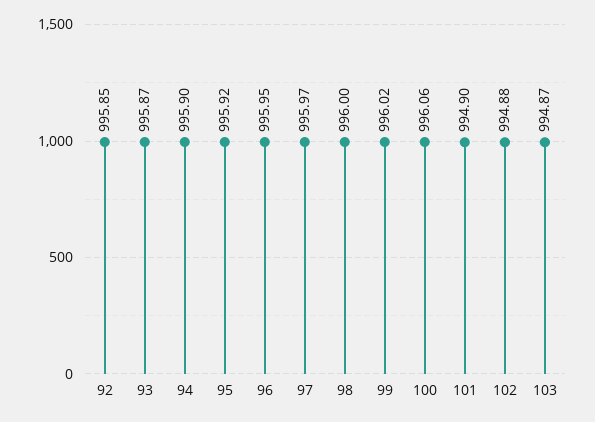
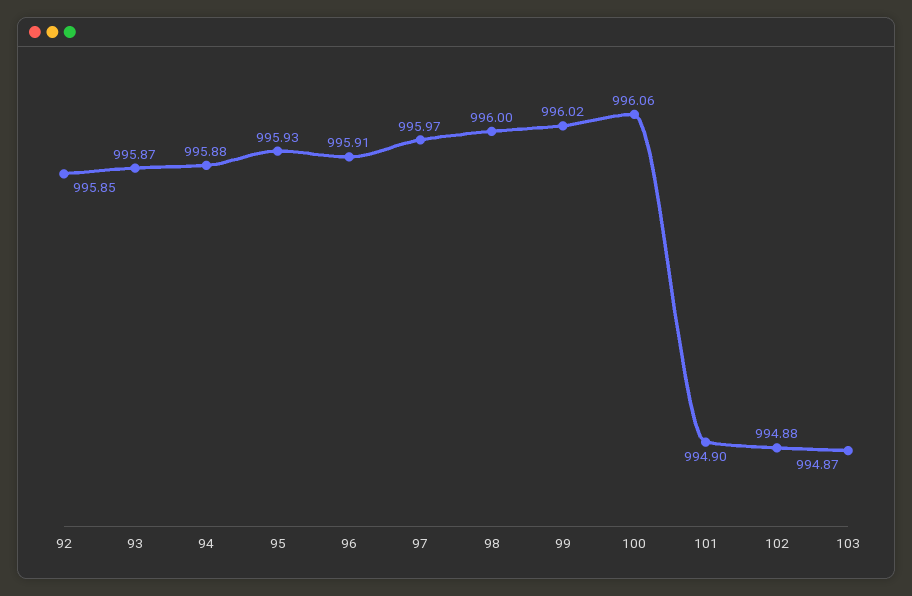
94: 995.9 -> 995.88
95: 995.92 -> 995.93
96: 995.95 -> 995.91

